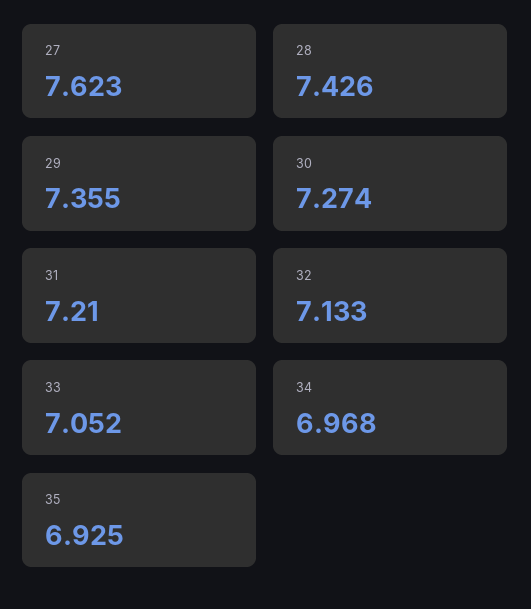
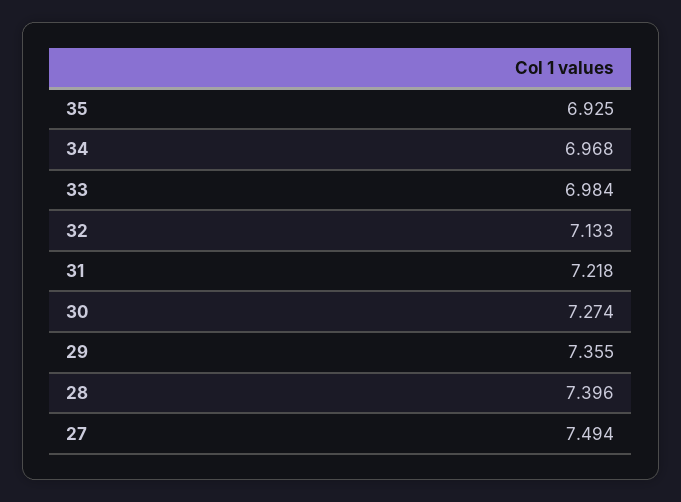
27: 7.623 -> 7.494
28: 7.426 -> 7.396
31: 7.21 -> 7.218
33: 7.052 -> 6.984

